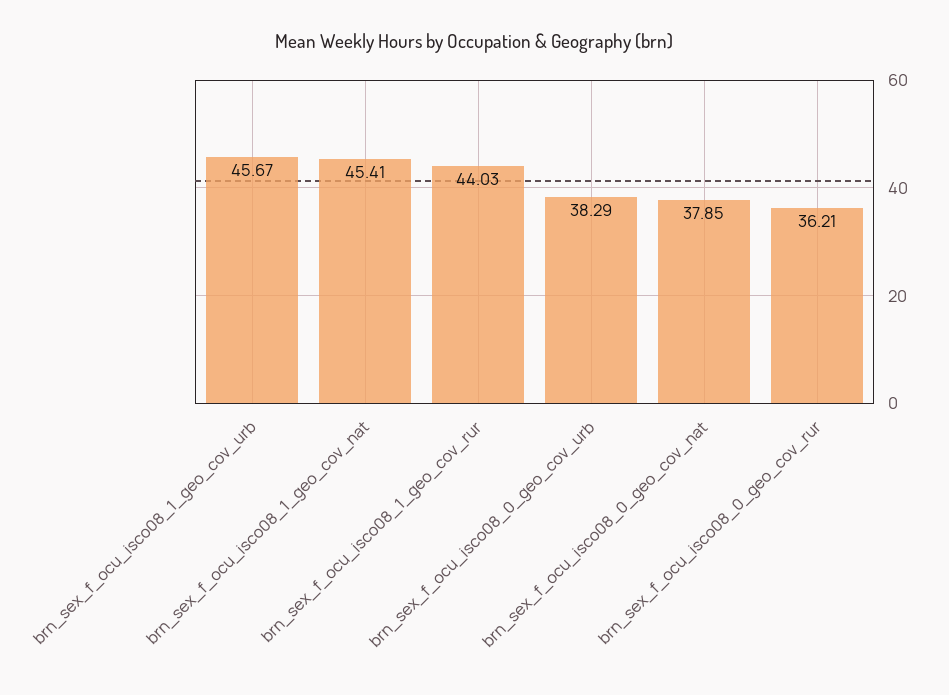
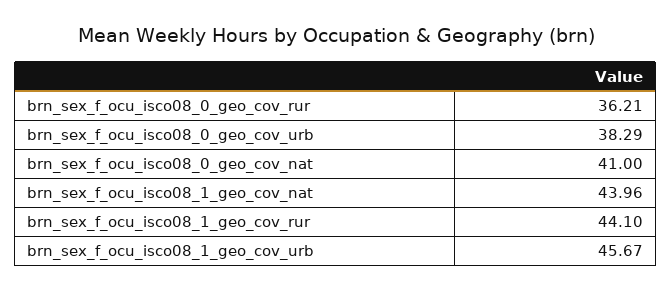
brn_sex_f_ocu_isco08_1_geo_cov_nat: 45.41 -> 43.96
brn_sex_f_ocu_isco08_1_geo_cov_rur: 44.03 -> 44.1
brn_sex_f_ocu_isco08_0_geo_cov_nat: 37.85 -> 41

